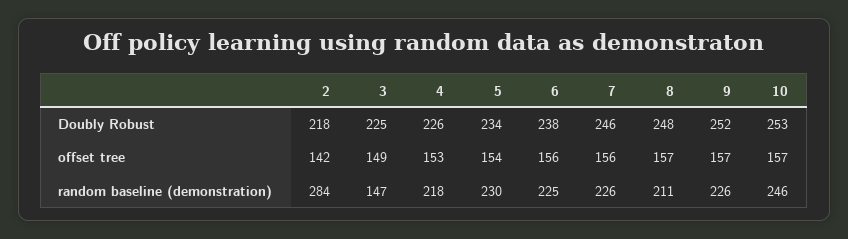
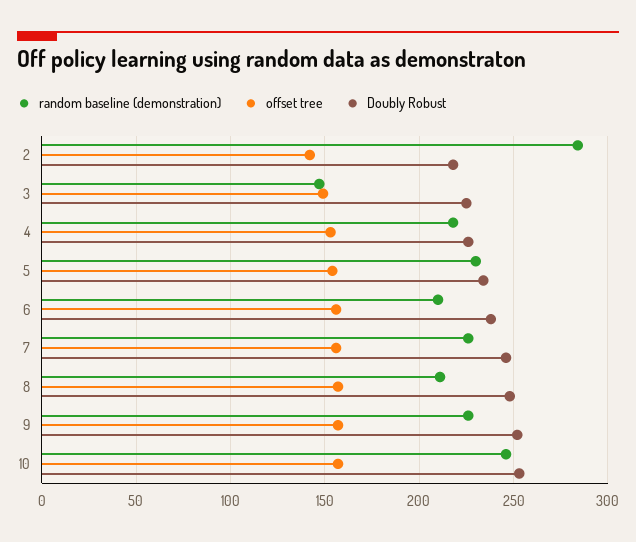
random baseline (demonstration), 6: 225 -> 210

